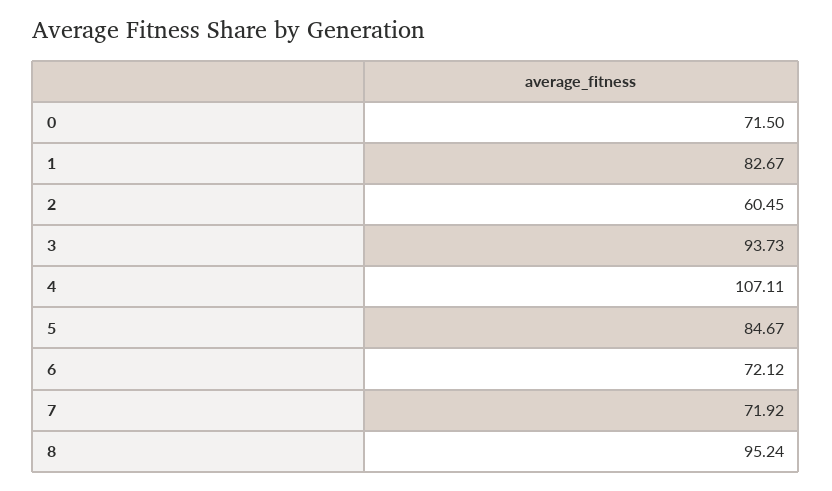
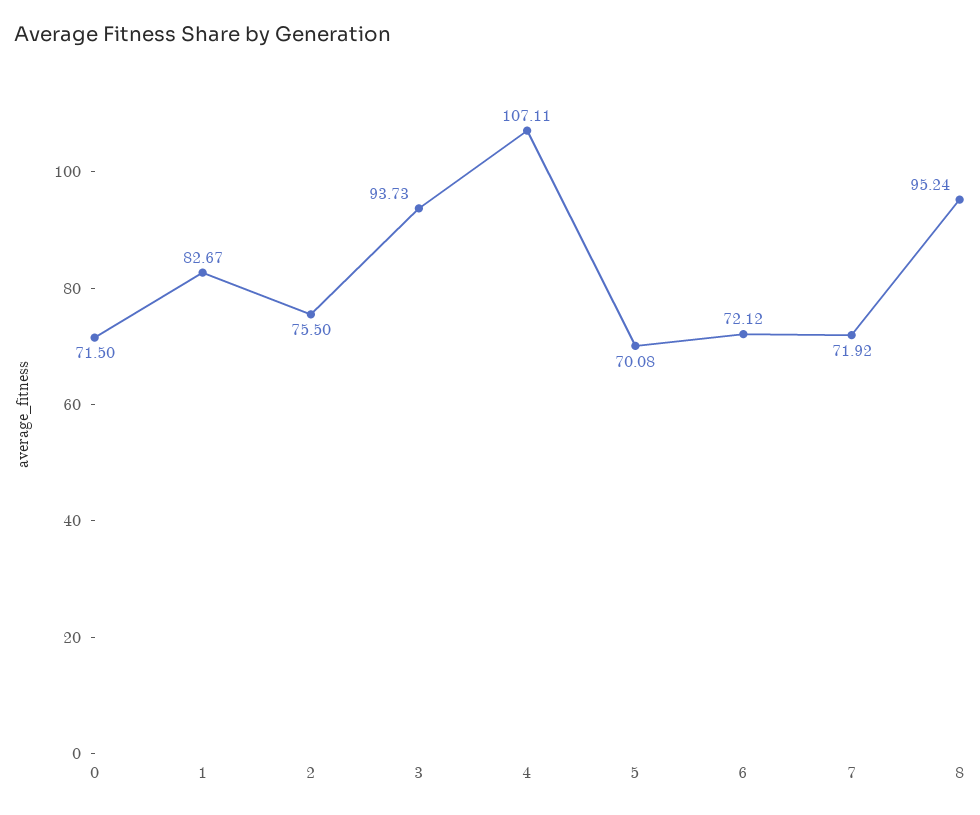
2: 60.45 -> 75.5
5: 84.67 -> 70.08

